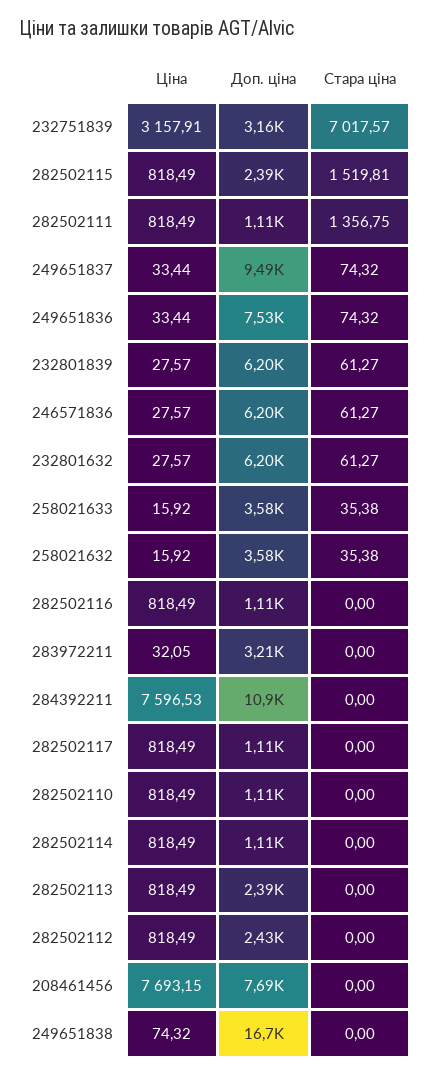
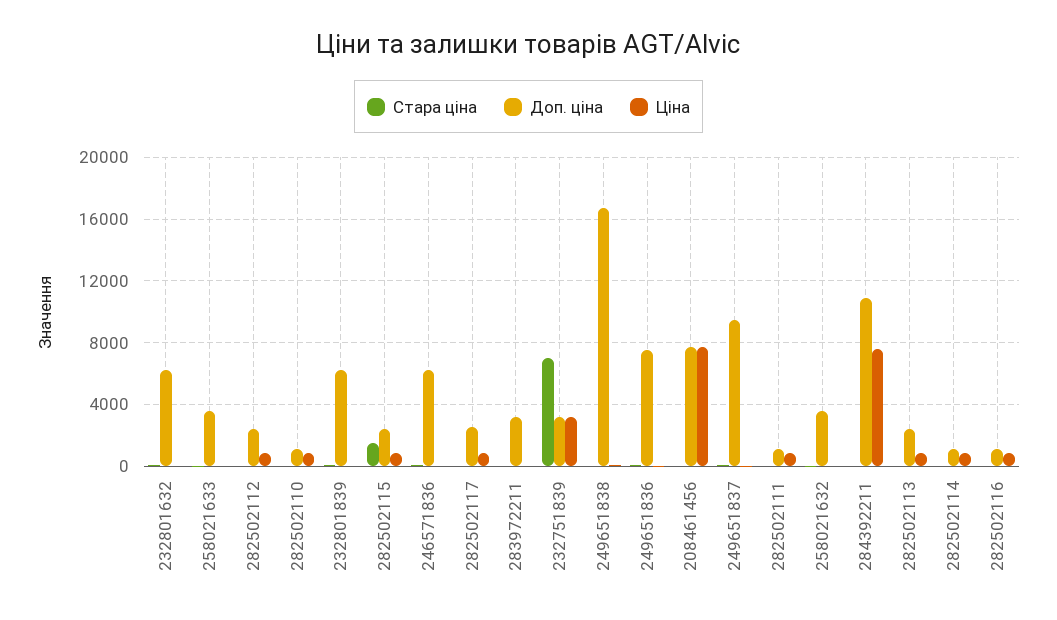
Стара ціна, 282502111: 1356.75 -> 0
Доп. ціна, 282502117: 1110 -> 2500

